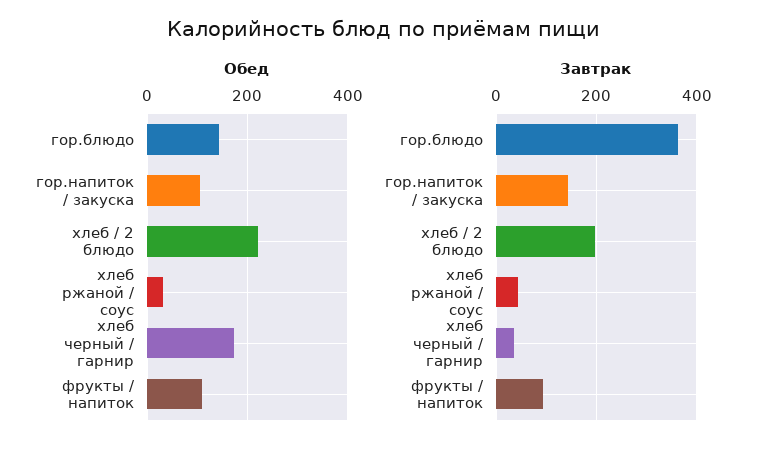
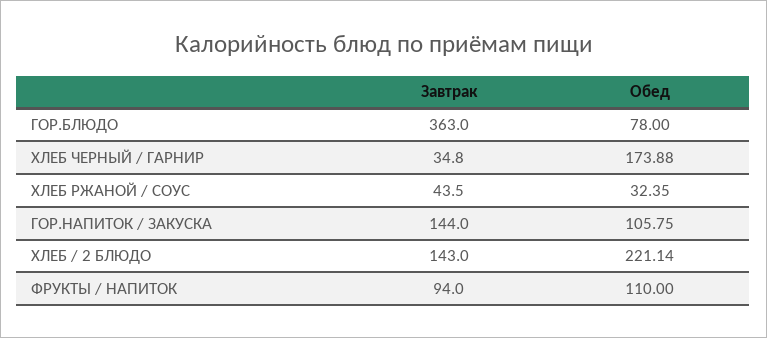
Обед, гор.блюдо: 140 -> 78
Завтрак, хлеб / 2 блюдо: 200 -> 143

